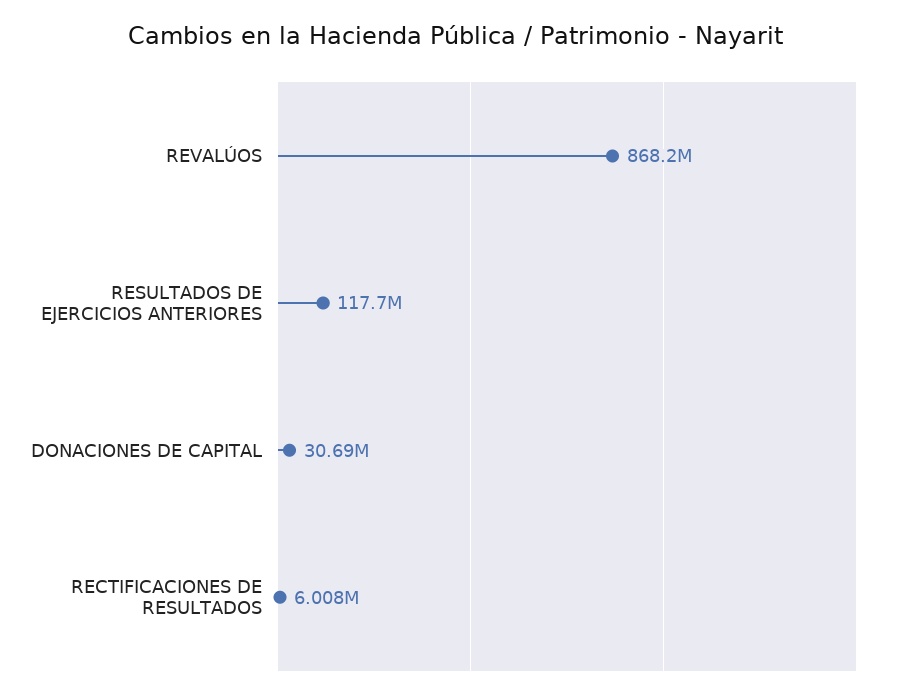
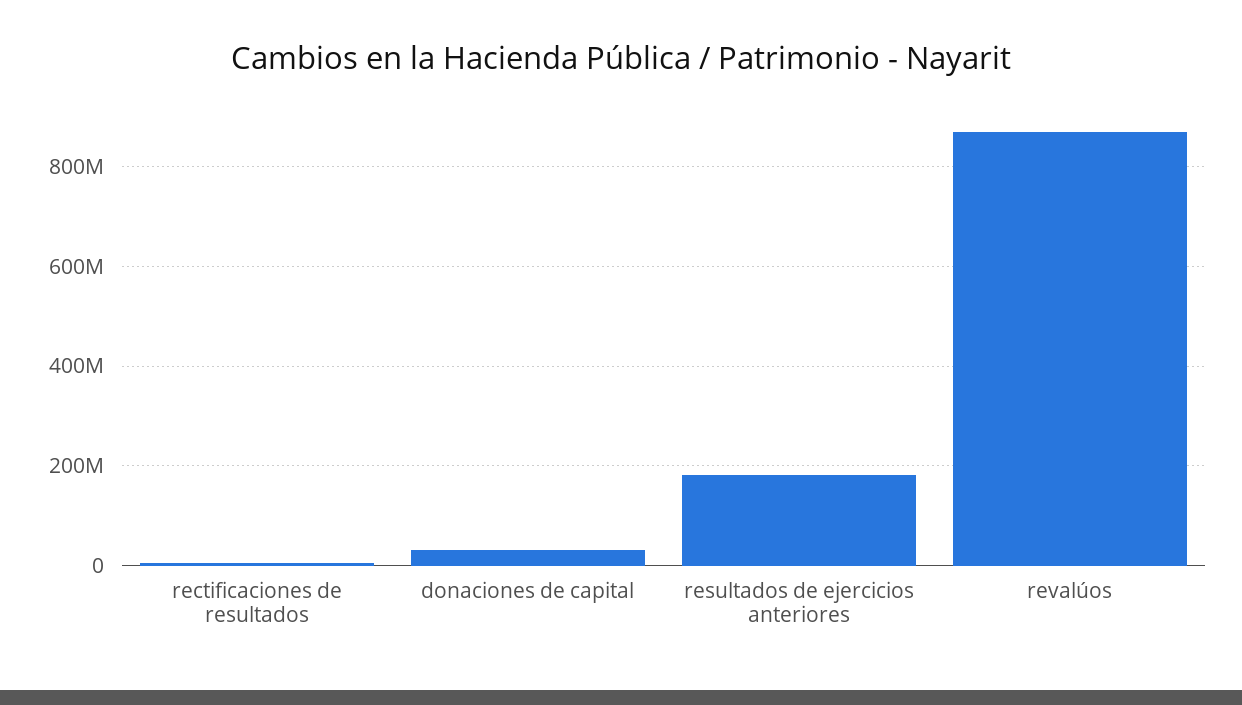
RESULTADOS DE EJERCICIOS ANTERIORES: 117700000 -> 180000000

